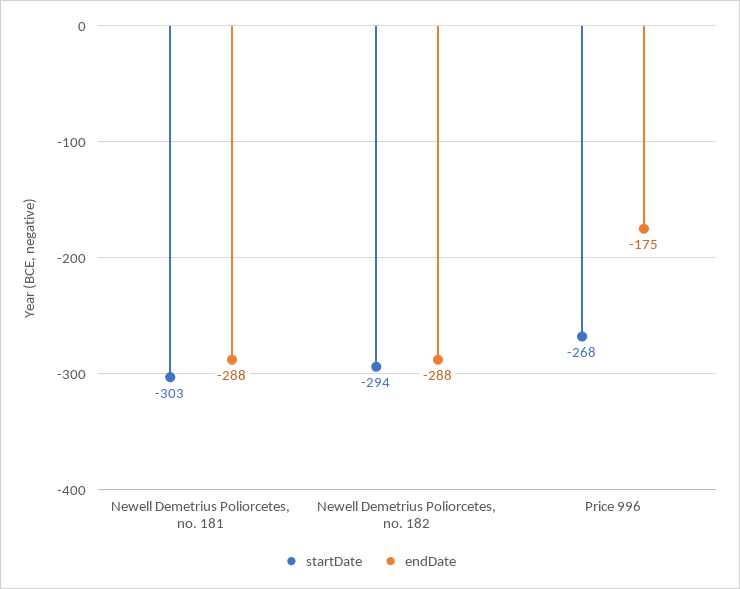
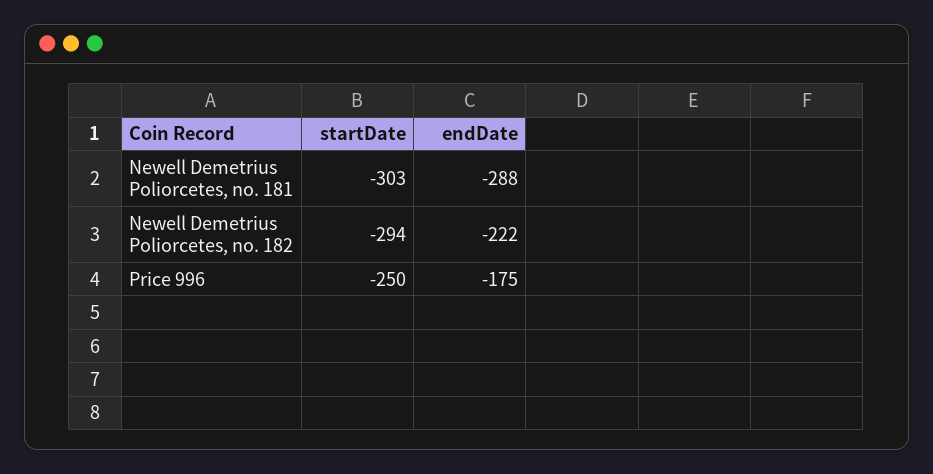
endDate, Newell Demetrius Poliorcetes, no. 182: -288 -> -222
startDate, Price 996: -268 -> -250

